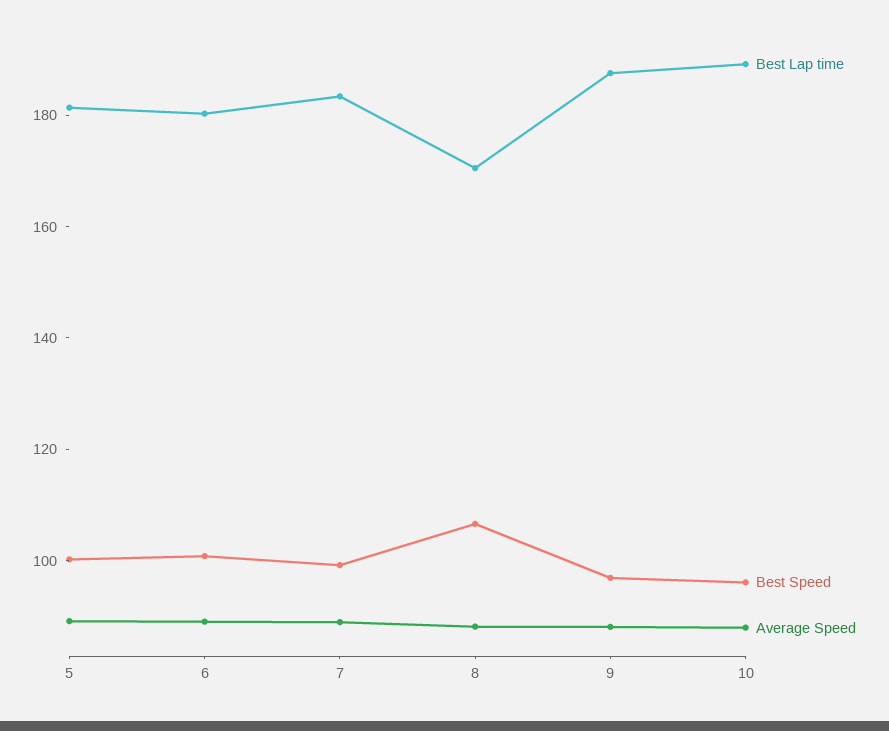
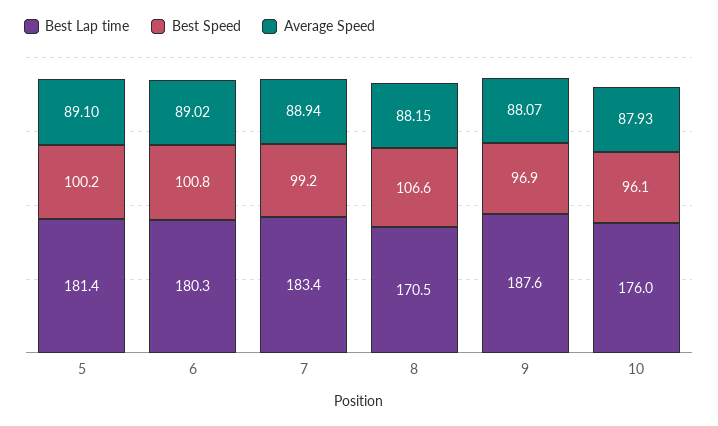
Best Lap time, 10: 190 -> 176

